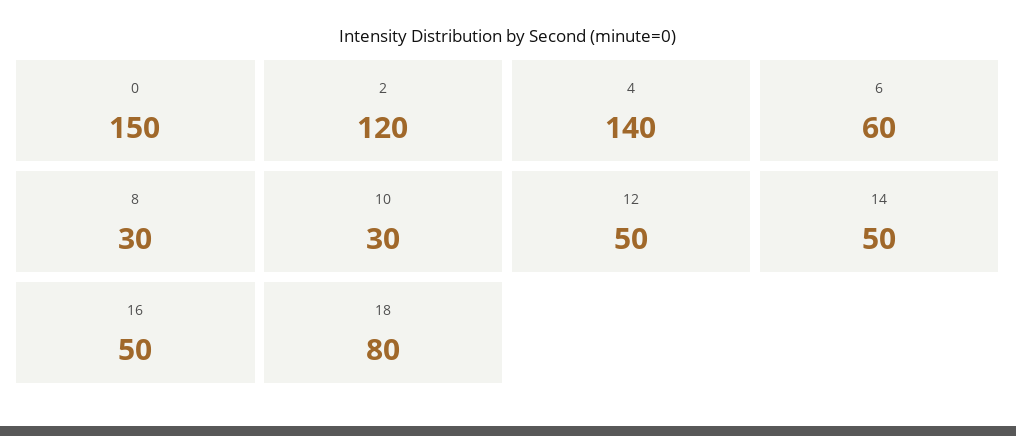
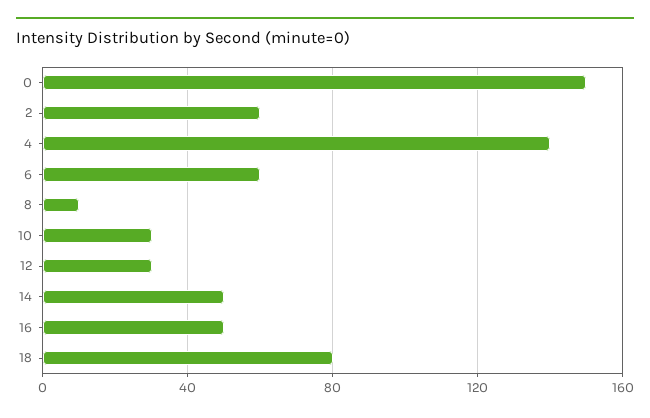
2: 120 -> 60
8: 30 -> 10
12: 50 -> 30

